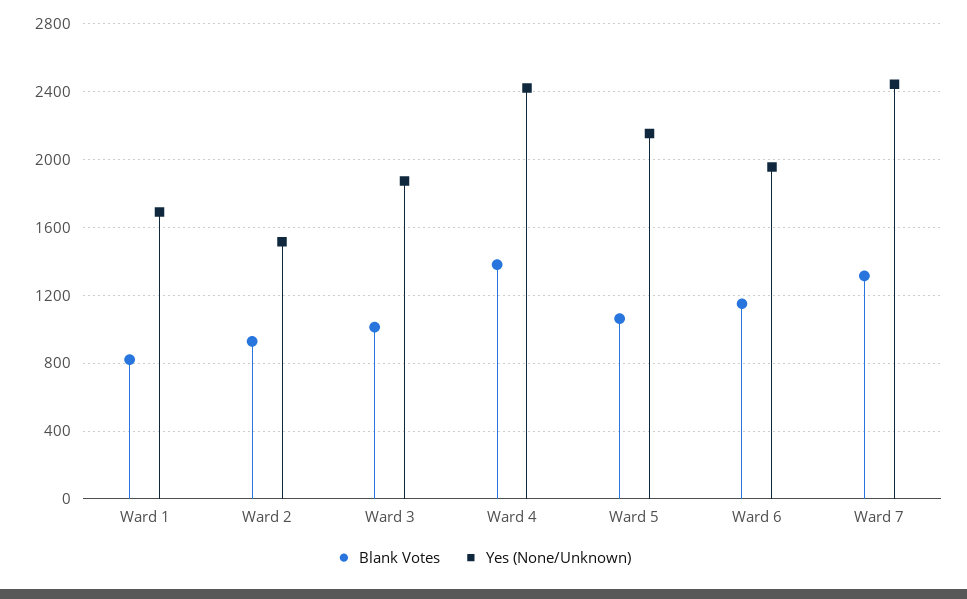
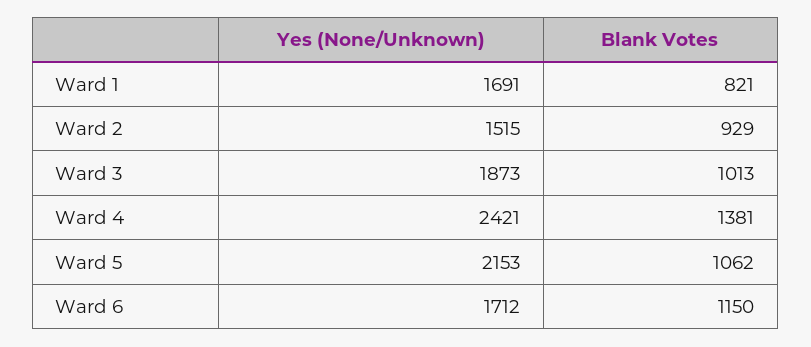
Yes (None/Unknown), Ward 6: 1950 -> 1712
Blank Votes, Ward 7: 1300 -> none
Yes (None/Unknown), Ward 7: 2450 -> none

